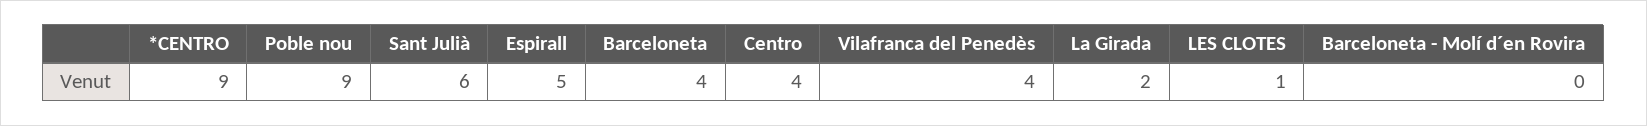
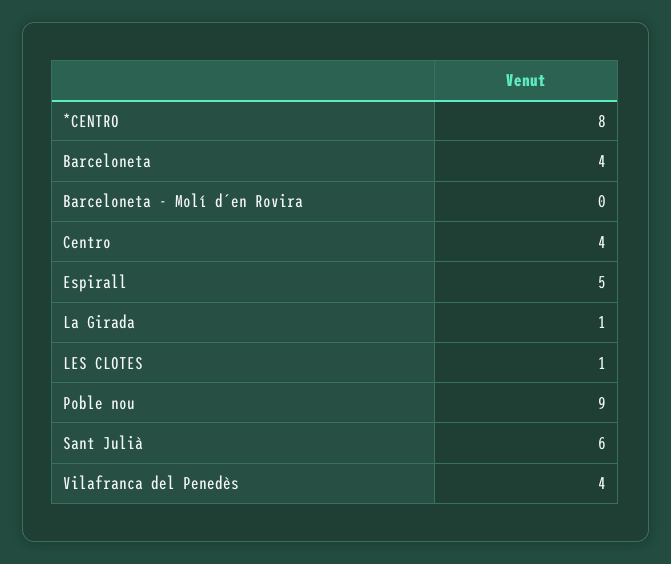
*CENTRO: 9 -> 8
La Girada: 2 -> 1

